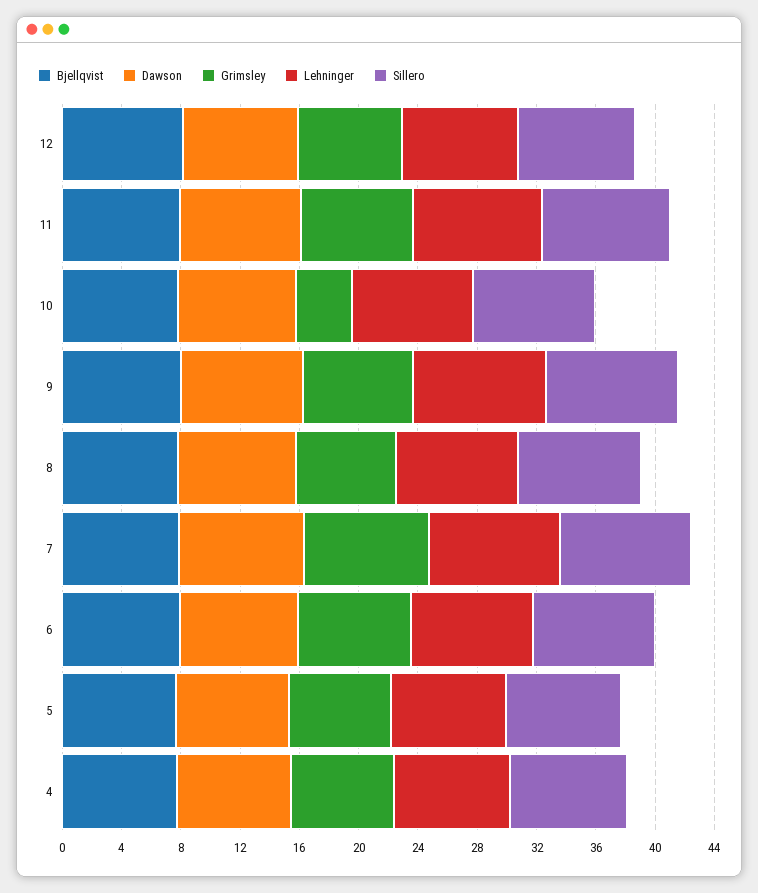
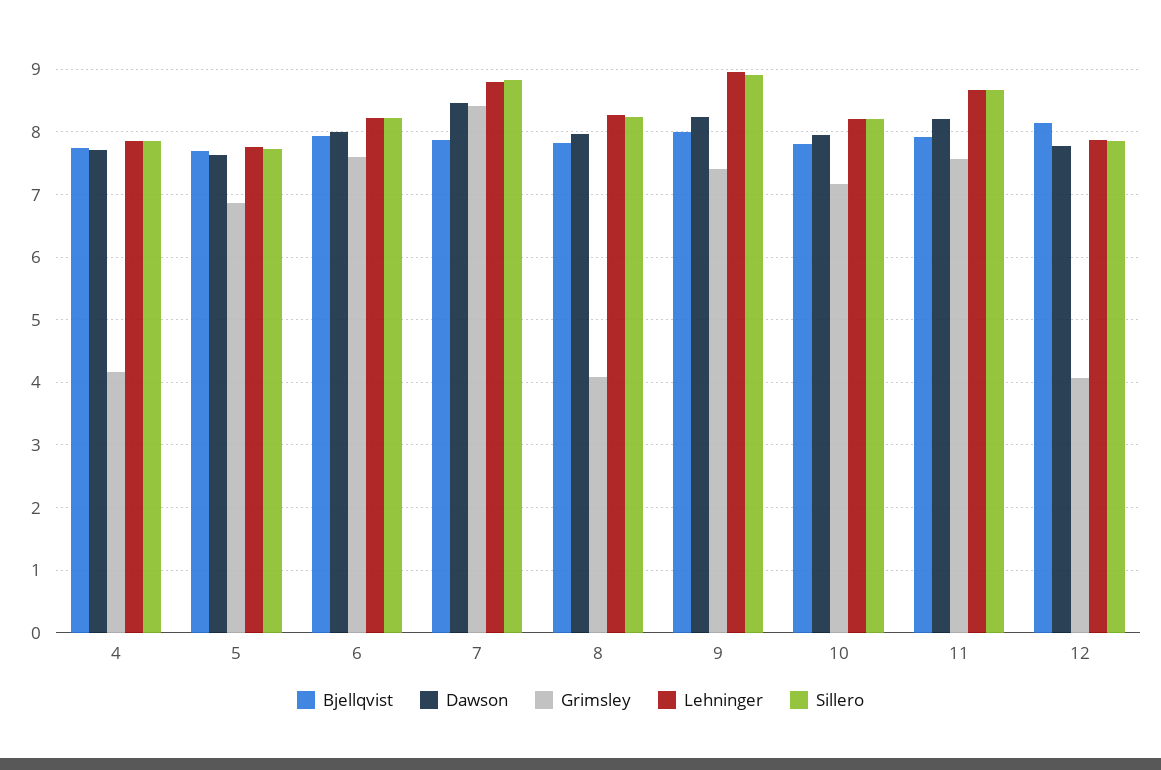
Grimsley, 12: 7 -> 4.1
Grimsley, 10: 4 -> 7.2
Grimsley, 8: 7 -> 4.1
Grimsley, 4: 7 -> 4.2

